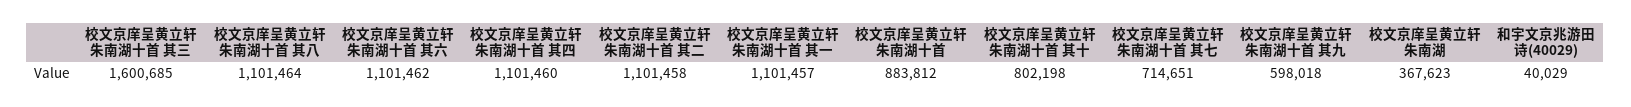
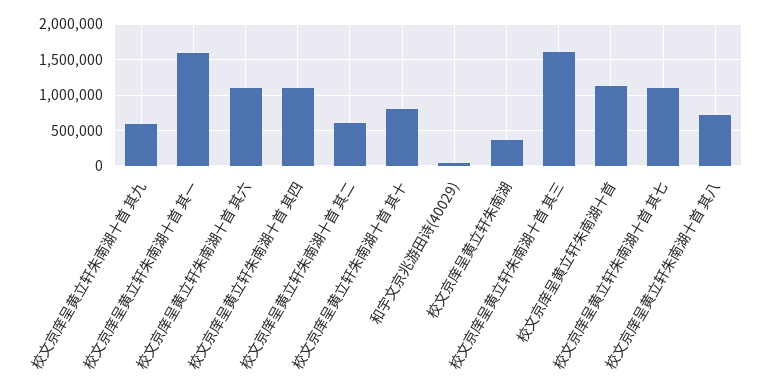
校文京庠呈黄立轩朱南湖十首 其八: 1101464 -> 700000
校文京庠呈黄立轩朱南湖十首 其二: 1101458 -> 600000
校文京庠呈黄立轩朱南湖十首 其一: 1101457 -> 1600000
校文京庠呈黄立轩朱南湖十首: 883812 -> 1100000
校文京庠呈黄立轩朱南湖十首 其七: 714651 -> 1100000

